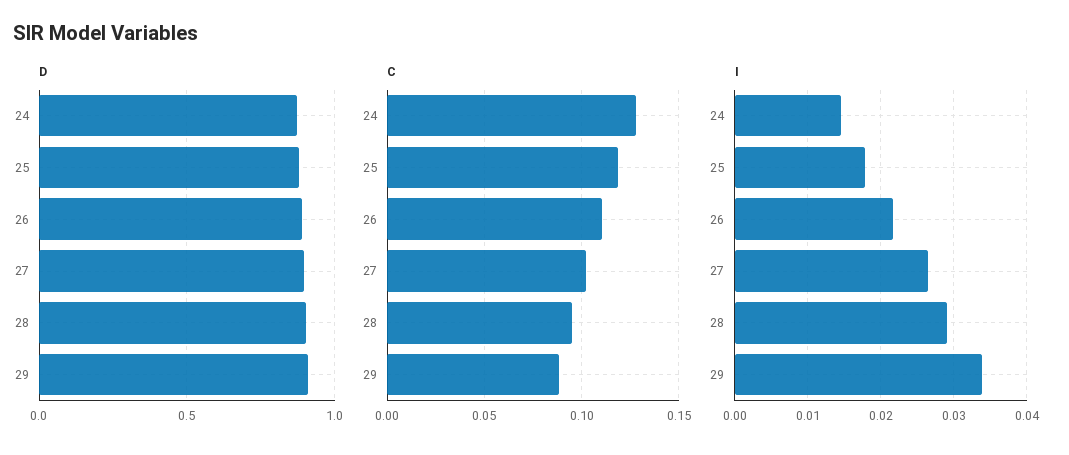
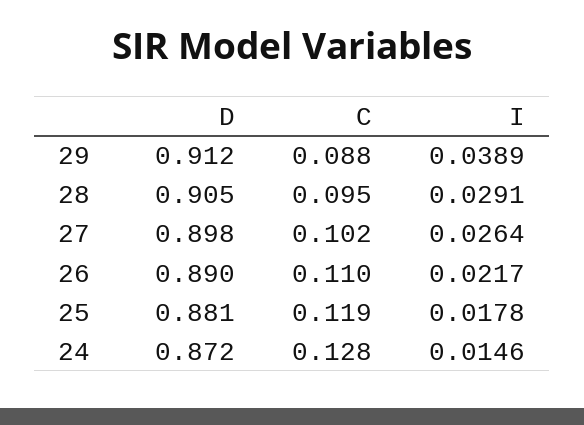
I, 29: 0.034 -> 0.0389

